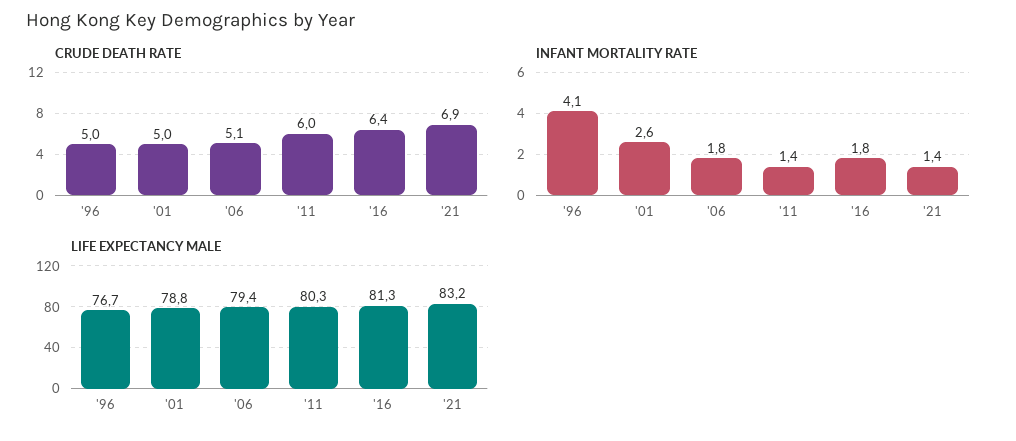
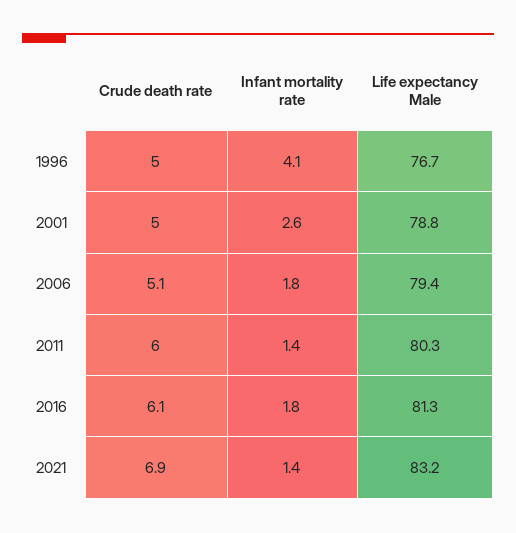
CRUDE DEATH RATE, '16: 6.4 -> 6.1

